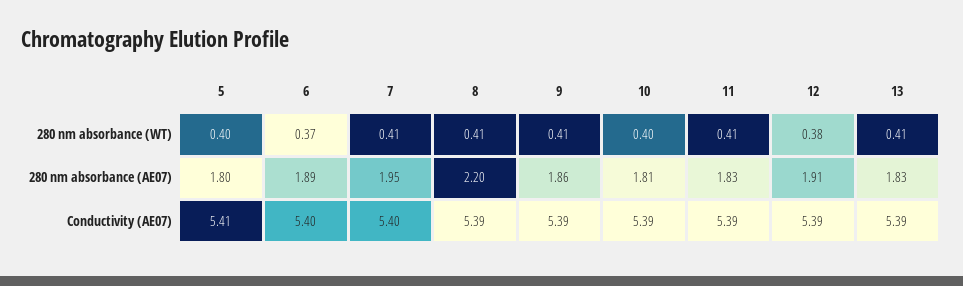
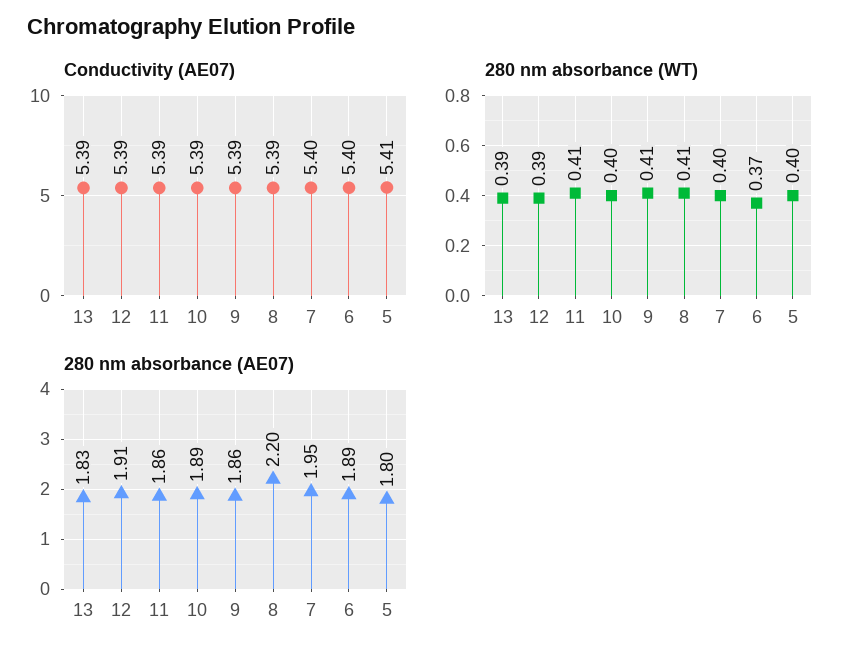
280 nm absorbance (WT), 7: 0.41 -> 0.4
280 nm absorbance (WT), 12: 0.38 -> 0.39
280 nm absorbance (WT), 13: 0.41 -> 0.39
280 nm absorbance (AE07), 10: 1.81 -> 1.89
280 nm absorbance (AE07), 11: 1.83 -> 1.86

